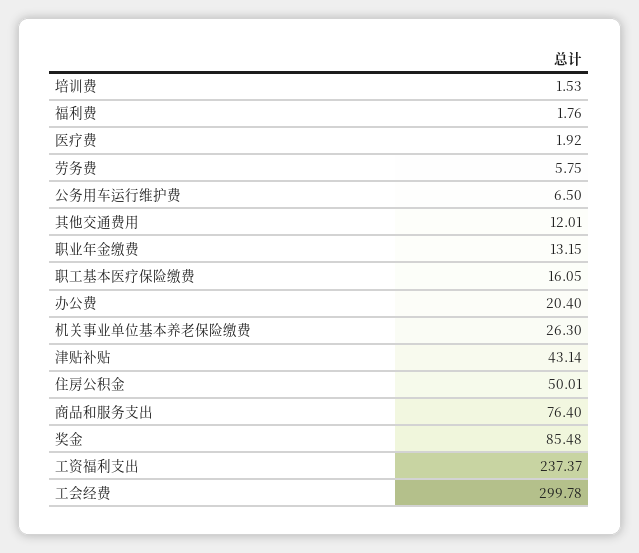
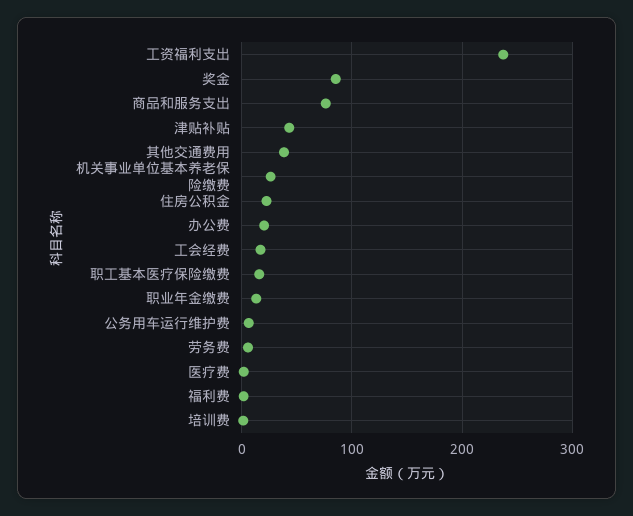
其他交通费用: 12.01 -> 40
住房公积金: 50.01 -> 20
工会经费: 299.78 -> 20

